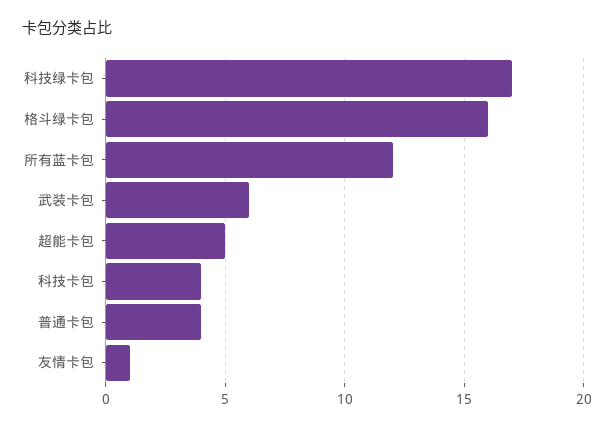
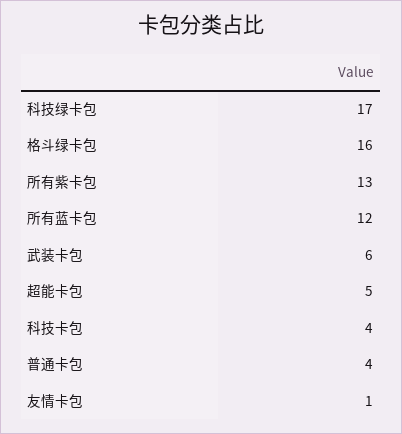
所有紫卡包: none -> 13

